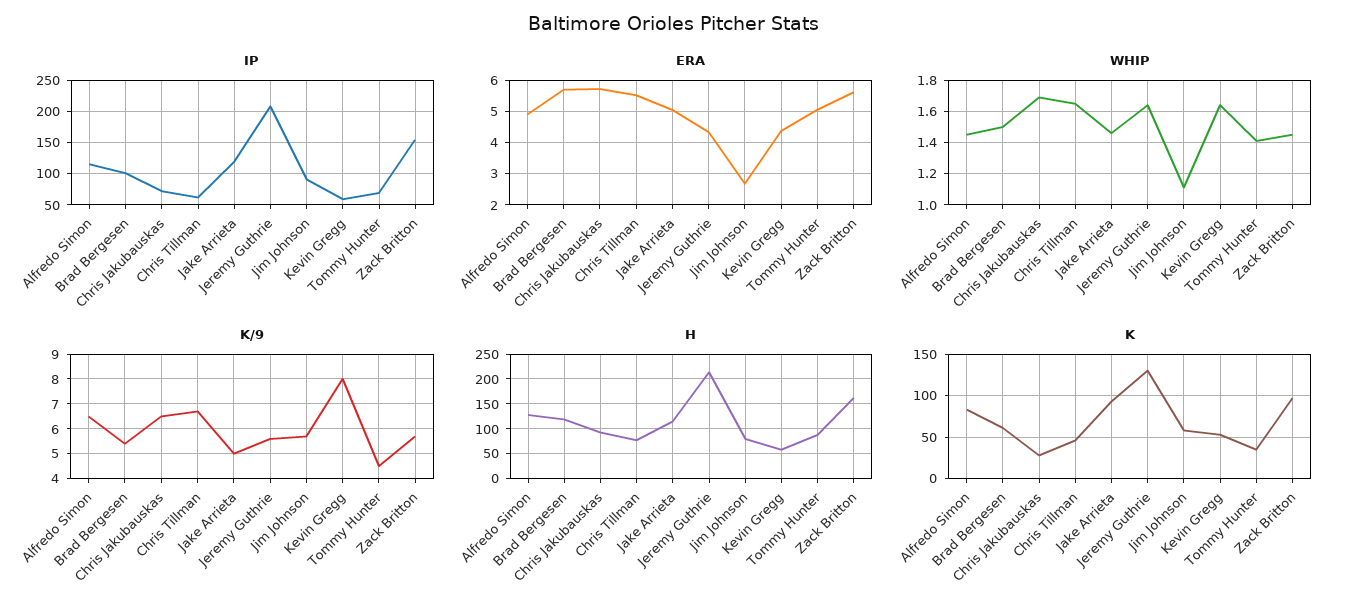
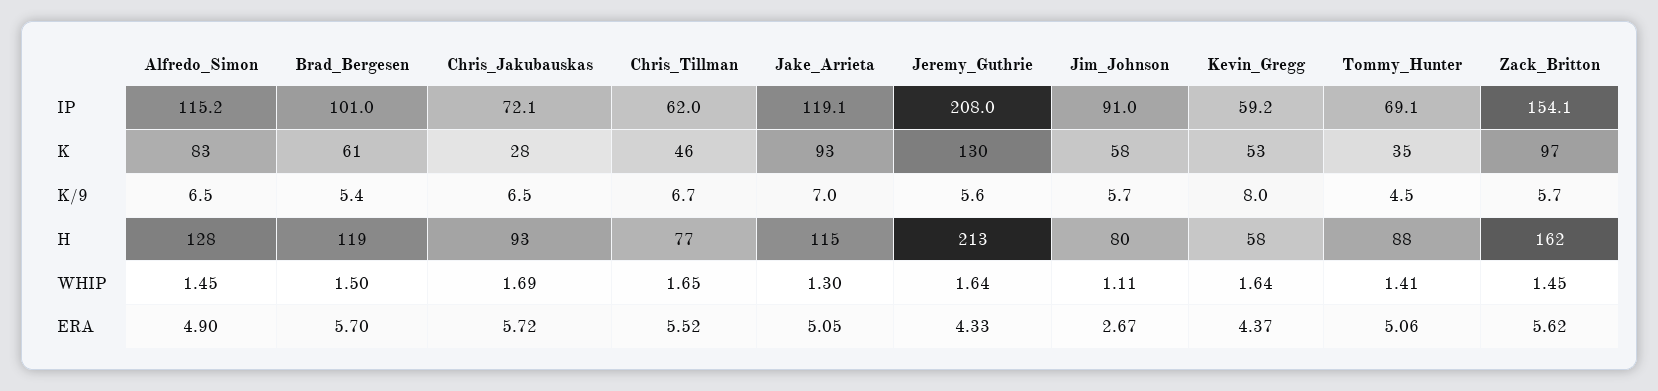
WHIP, Jake Arrieta: 1.45 -> 1.3
K/9, Jake Arrieta: 5 -> 7

